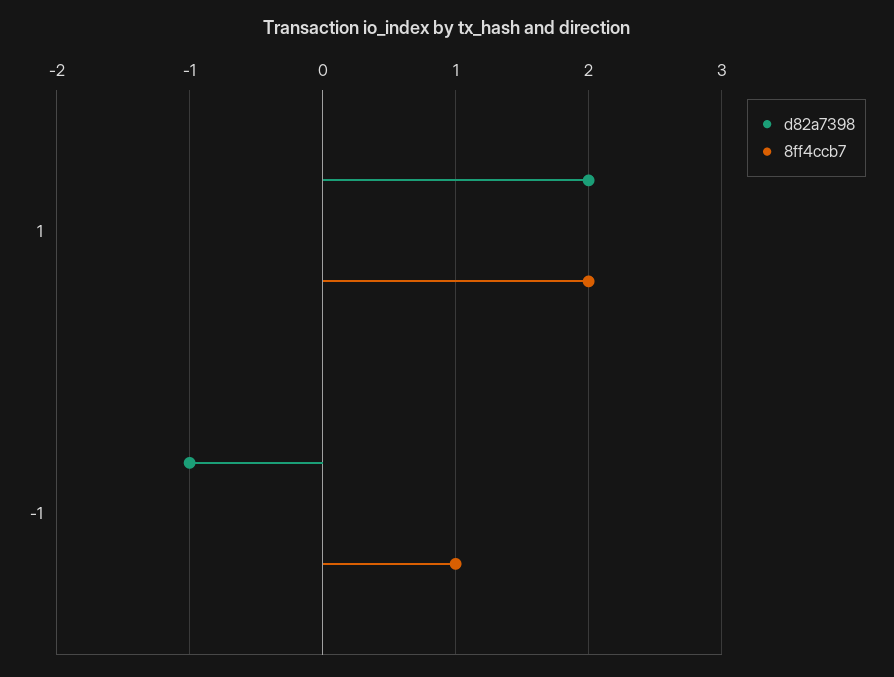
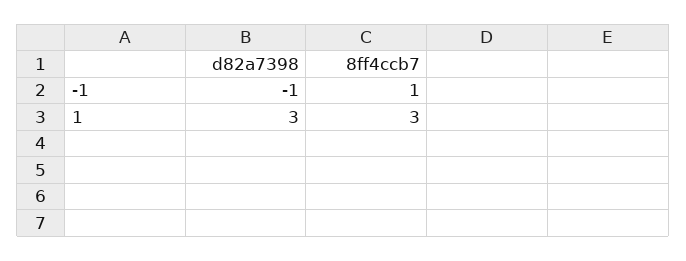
d82a7398, 1: 2 -> 3
8ff4ccb7, 1: 2 -> 3

